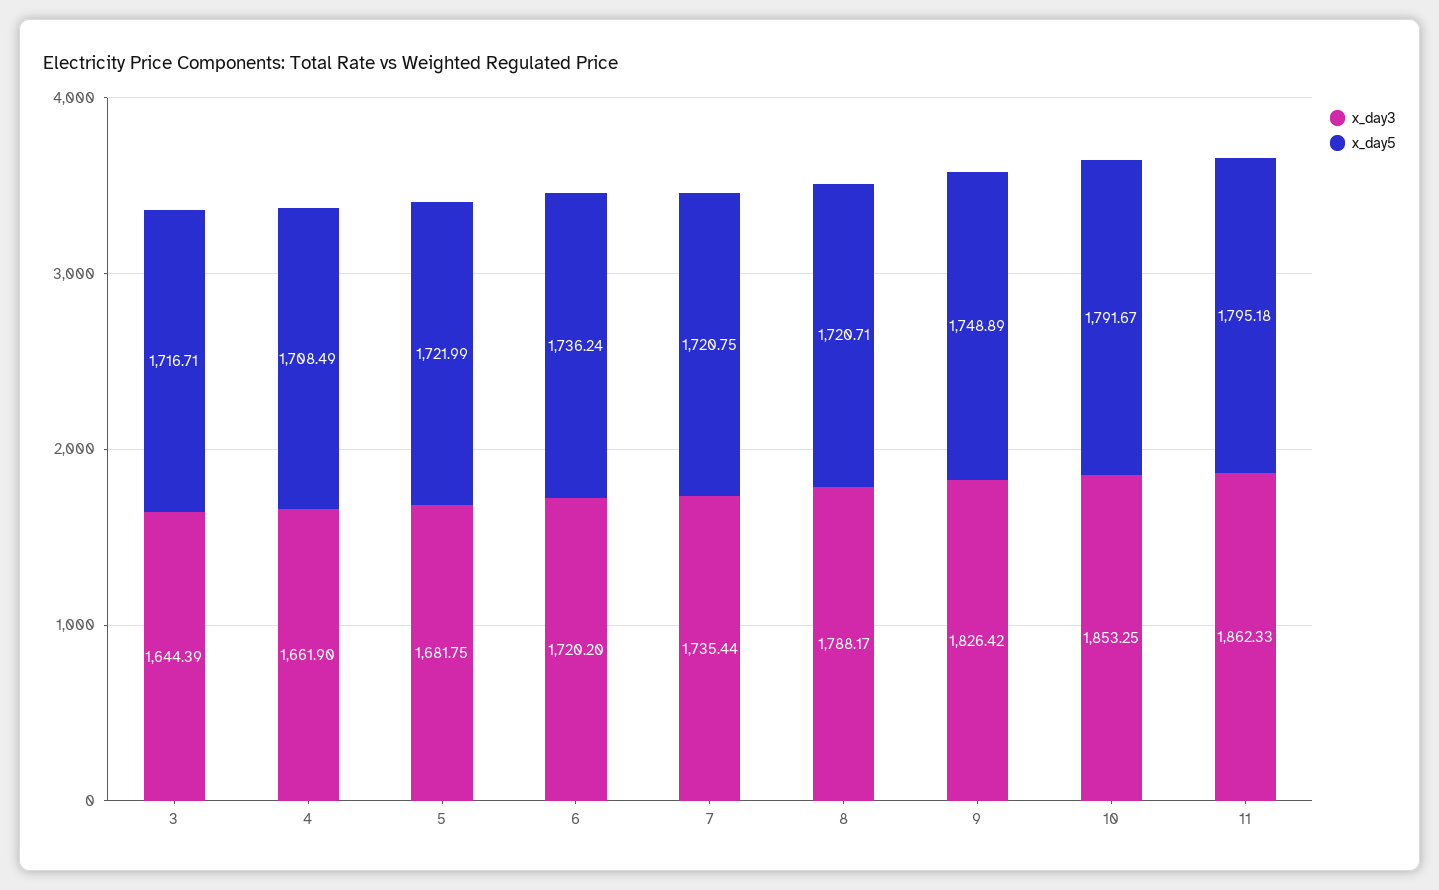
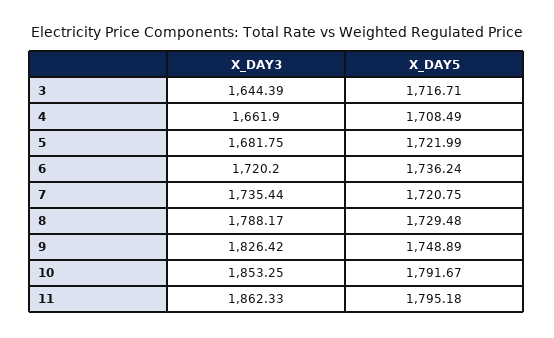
x_day5, 8: 1720.71 -> 1729.48

